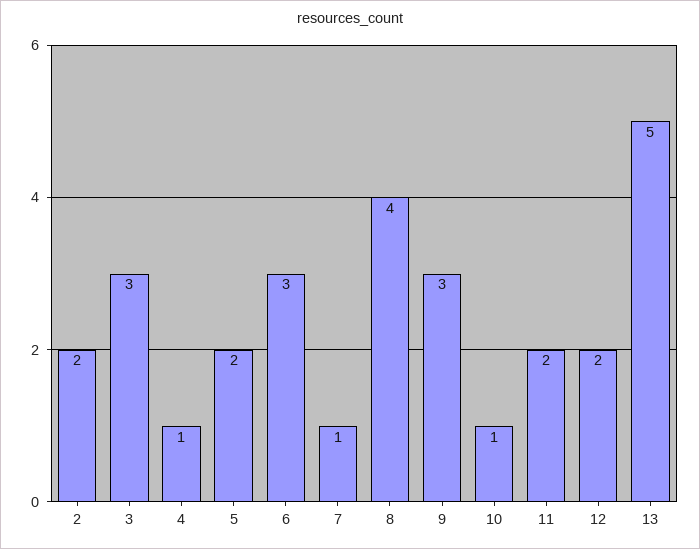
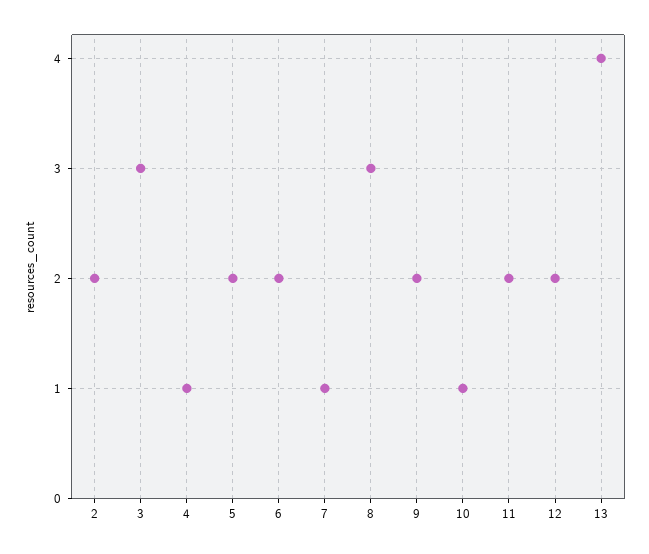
6: 3 -> 2
8: 4 -> 3
9: 3 -> 2
13: 5 -> 4

